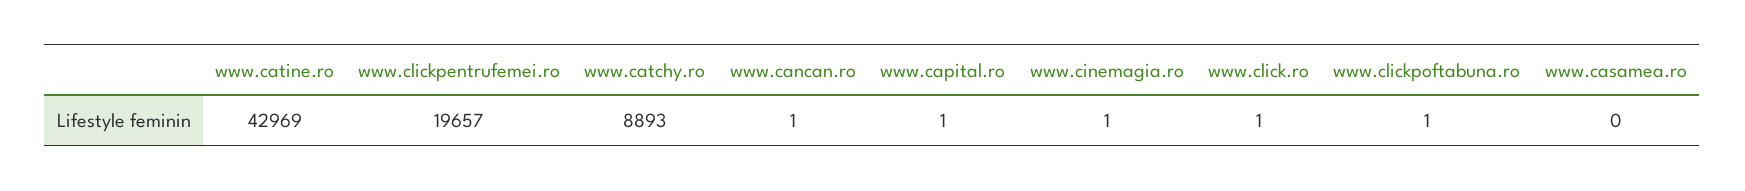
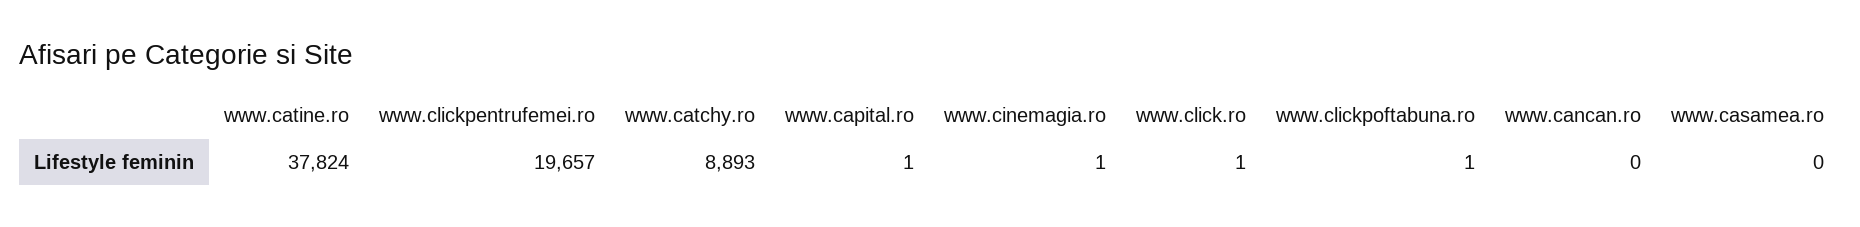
www.catine.ro: 42969 -> 37824
www.cancan.ro: 1 -> 0

